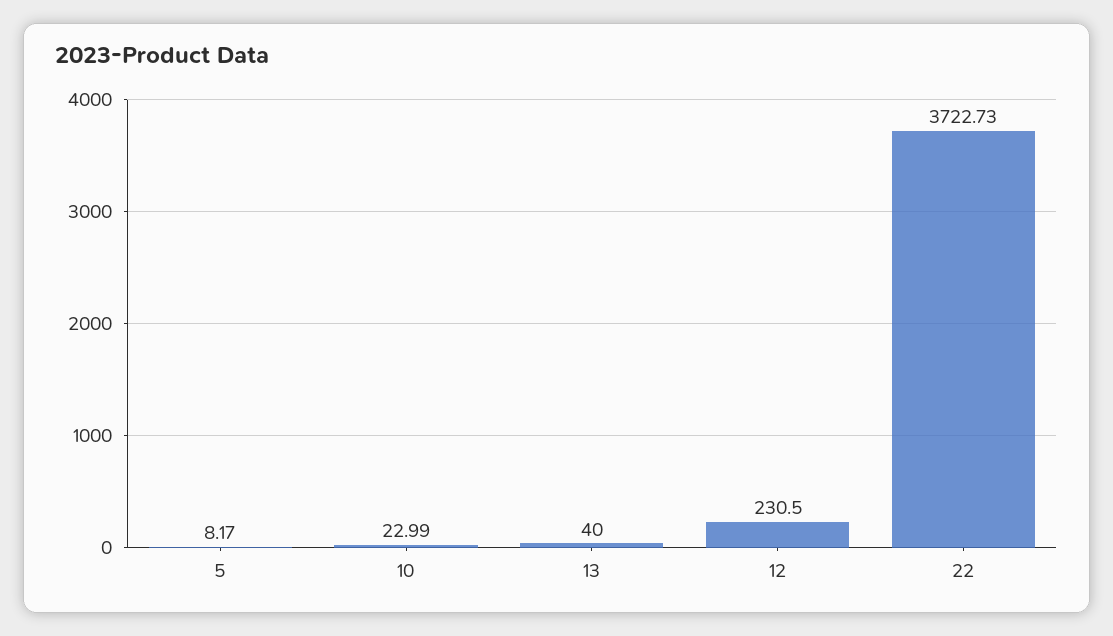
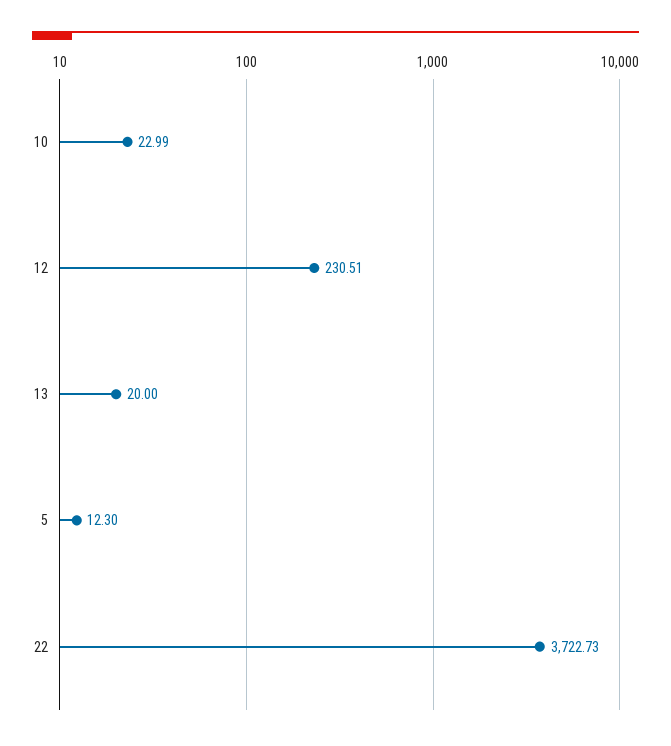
5: 8.17 -> 12.3
13: 40 -> 20
12: 230.5 -> 230.51

